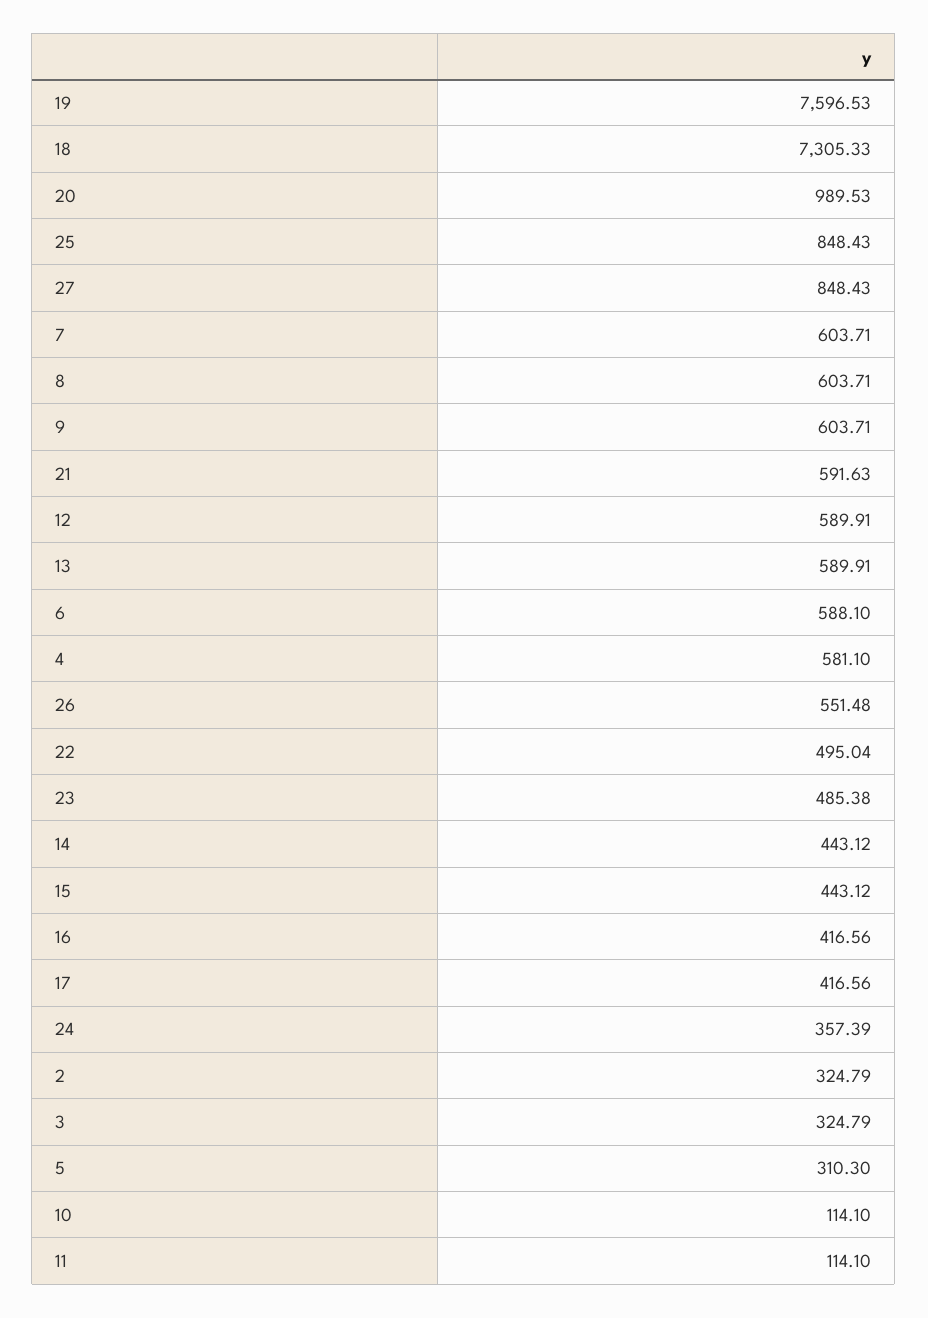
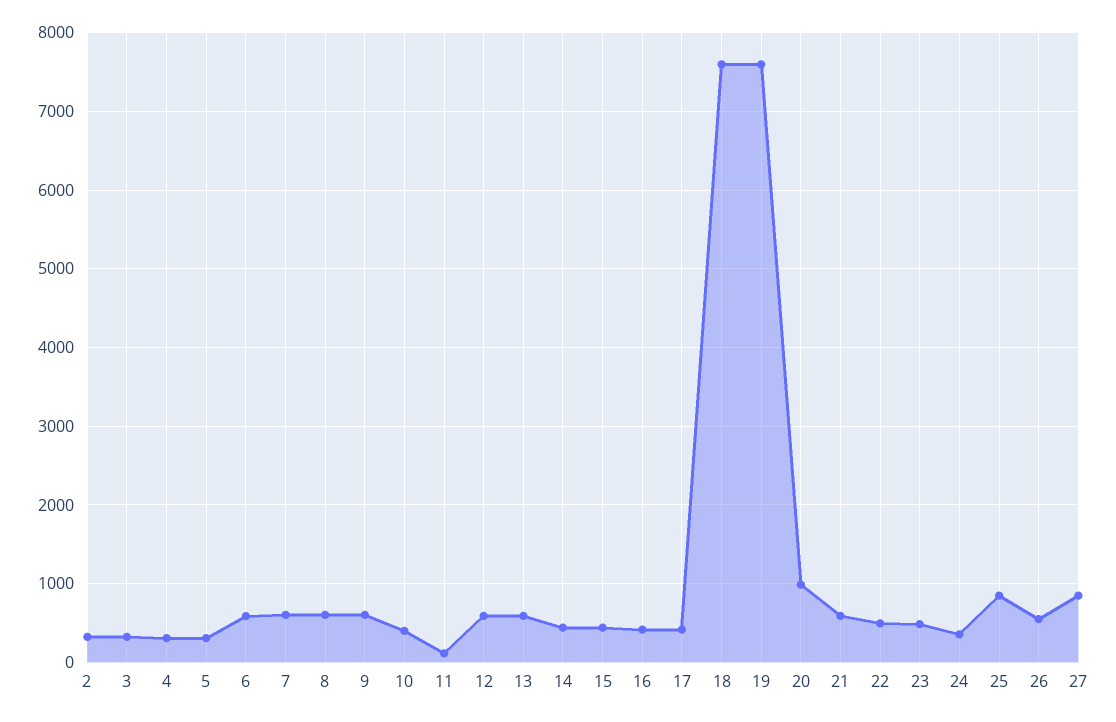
18: 7305.33 -> 7600
4: 581.1 -> 300
10: 114.1 -> 400

